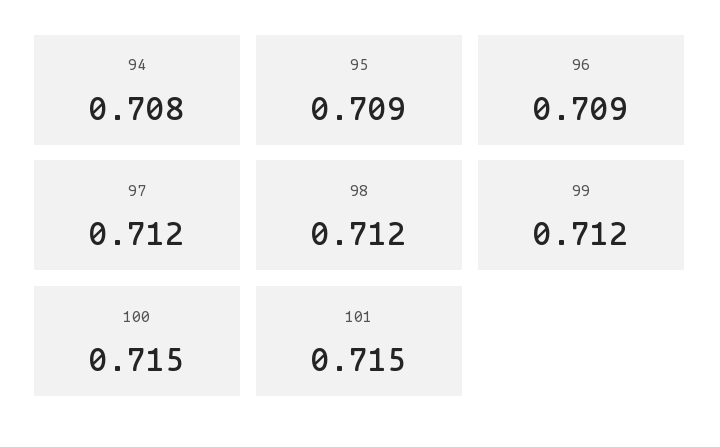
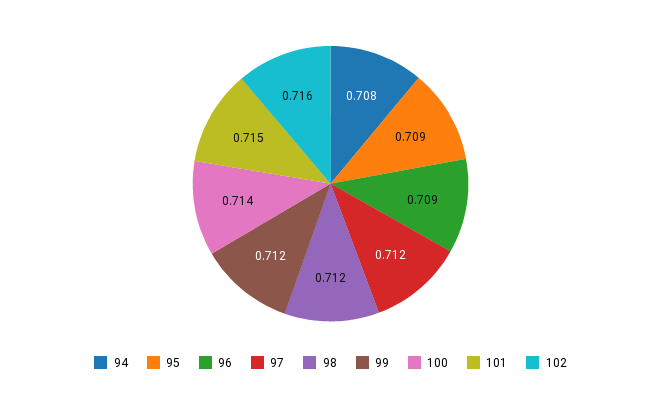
100: 0.715 -> 0.714
102: none -> 0.716

